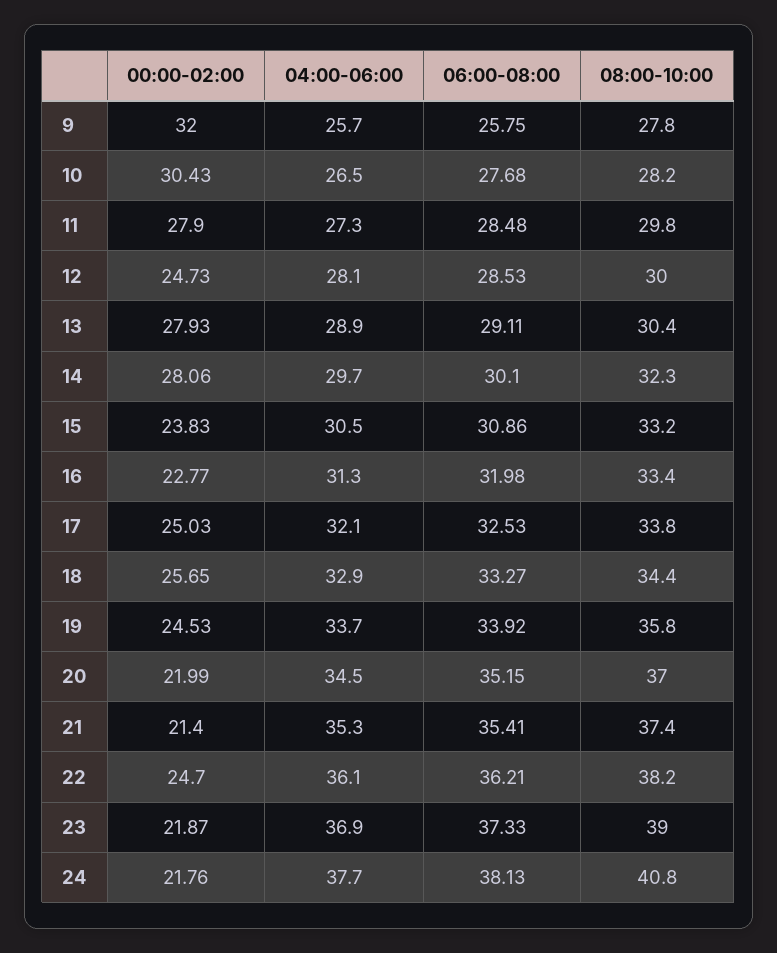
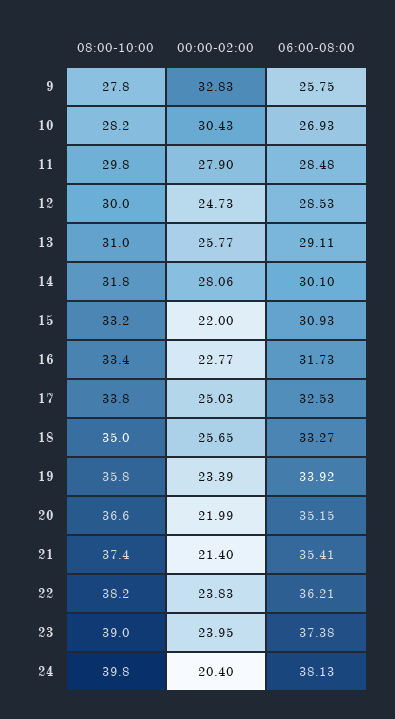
00:00-02:00, 9: 32 -> 32.83
04:00-06:00, 9: 25.7 -> none
04:00-06:00, 10: 26.5 -> none
06:00-08:00, 10: 27.68 -> 26.93
04:00-06:00, 11: 27.3 -> none
04:00-06:00, 12: 28.1 -> none
00:00-02:00, 13: 27.93 -> 25.77
04:00-06:00, 13: 28.9 -> none
08:00-10:00, 13: 30.4 -> 31
04:00-06:00, 14: 29.7 -> none
08:00-10:00, 14: 32.3 -> 31.8
00:00-02:00, 15: 23.83 -> 22
04:00-06:00, 15: 30.5 -> none
06:00-08:00, 15: 30.86 -> 30.93
04:00-06:00, 16: 31.3 -> none
06:00-08:00, 16: 31.98 -> 31.73
04:00-06:00, 17: 32.1 -> none
04:00-06:00, 18: 32.9 -> none
08:00-10:00, 18: 34.4 -> 35
00:00-02:00, 19: 24.53 -> 23.39
04:00-06:00, 19: 33.7 -> none
04:00-06:00, 20: 34.5 -> none
08:00-10:00, 20: 37 -> 36.6
04:00-06:00, 21: 35.3 -> none
00:00-02:00, 22: 24.7 -> 23.83
04:00-06:00, 22: 36.1 -> none
00:00-02:00, 23: 21.87 -> 23.95
04:00-06:00, 23: 36.9 -> none
06:00-08:00, 23: 37.33 -> 37.38
00:00-02:00, 24: 21.76 -> 20.4
04:00-06:00, 24: 37.7 -> none
08:00-10:00, 24: 40.8 -> 39.8

